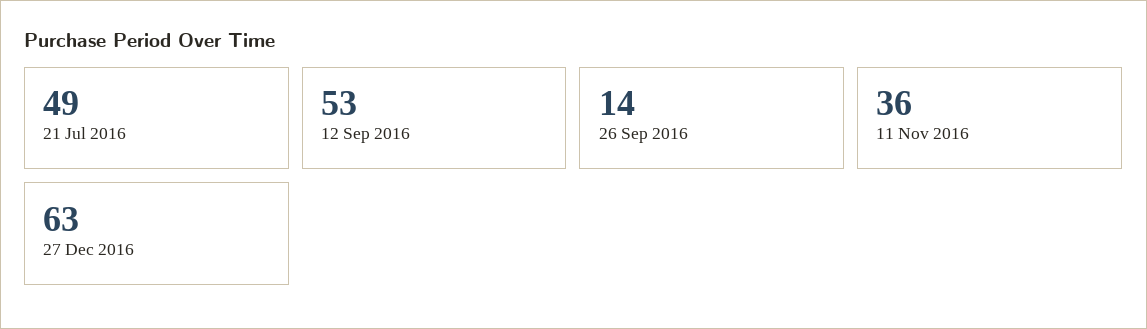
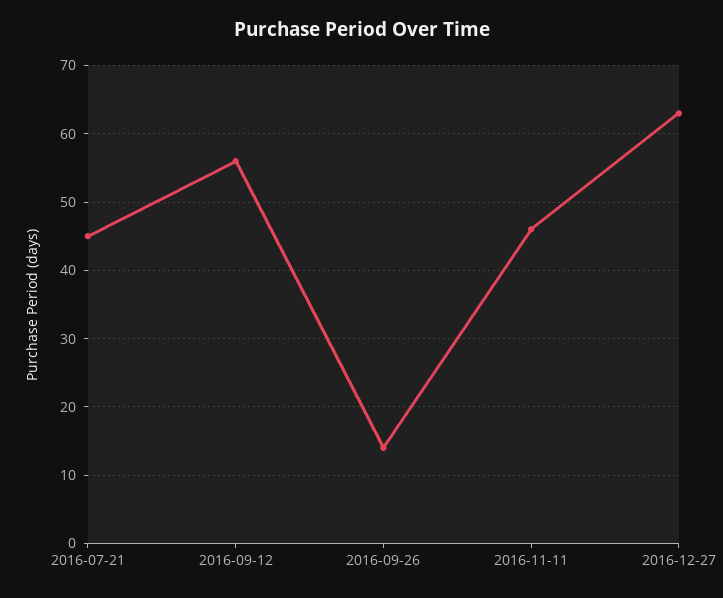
21 Jul 2016: 49 -> 45
12 Sep 2016: 53 -> 56
11 Nov 2016: 36 -> 46

